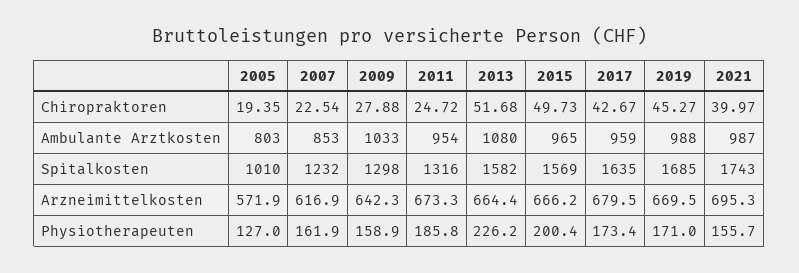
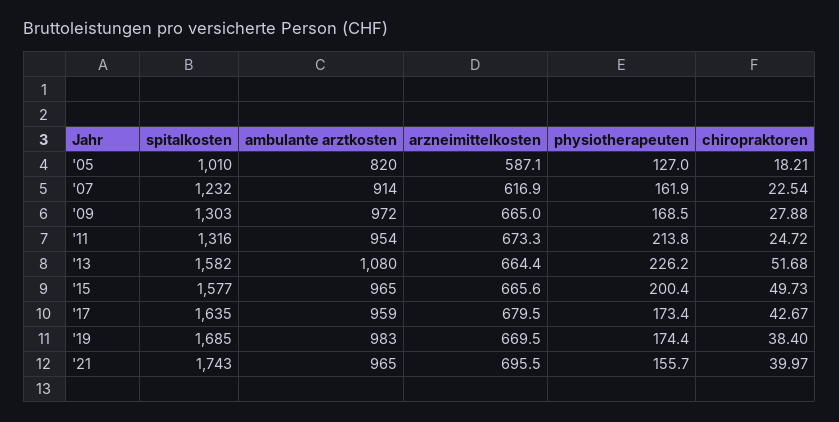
2005, Chiropraktoren: 19.35 -> 18.21
2019, Chiropraktoren: 45.27 -> 38.4
2005, Ambulante Arztkosten: 803 -> 820
2007, Ambulante Arztkosten: 853 -> 914
2009, Ambulante Arztkosten: 1033 -> 972
2019, Ambulante Arztkosten: 988 -> 983
2021, Ambulante Arztkosten: 987 -> 965
2009, Spitalkosten: 1298 -> 1303
2015, Spitalkosten: 1569 -> 1577
2005, Arzneimittelkosten: 571.9 -> 587.1
2009, Arzneimittelkosten: 642.3 -> 665
2015, Arzneimittelkosten: 666.2 -> 665.6
2021, Arzneimittelkosten: 695.3 -> 695.5
2009, Physiotherapeuten: 158.9 -> 168.5
2011, Physiotherapeuten: 185.8 -> 213.8
2019, Physiotherapeuten: 171 -> 174.4

